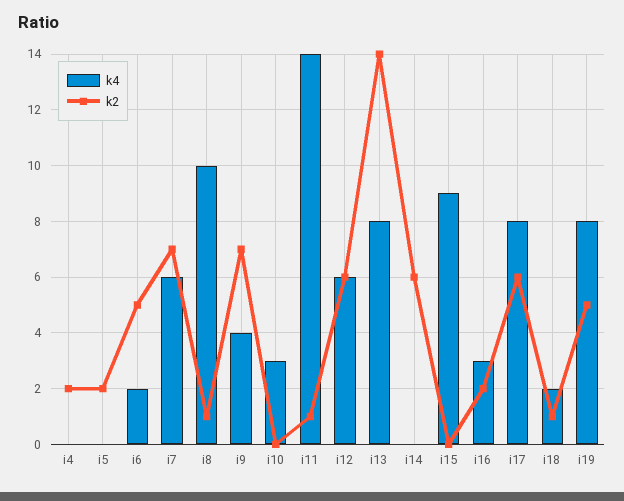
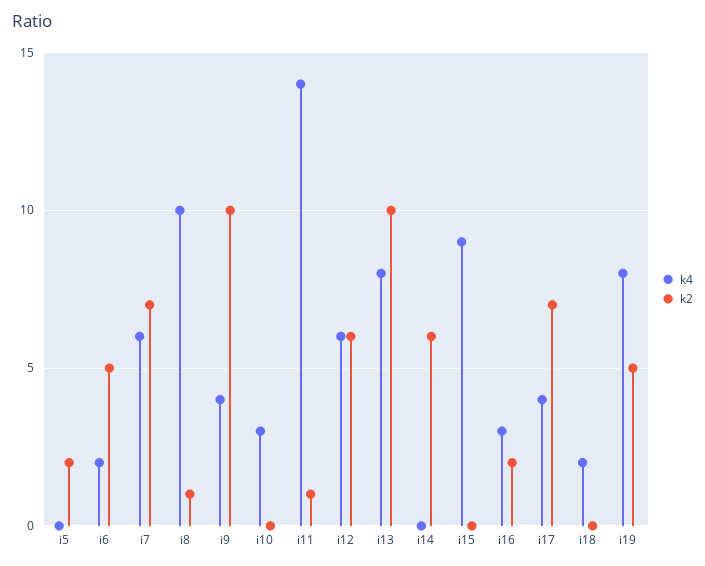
k4, i4: 0 -> none
k2, i4: 2 -> none
k2, i9: 7 -> 10
k2, i13: 14 -> 10
k4, i17: 8 -> 4
k2, i17: 6 -> 7
k2, i18: 1 -> 0

